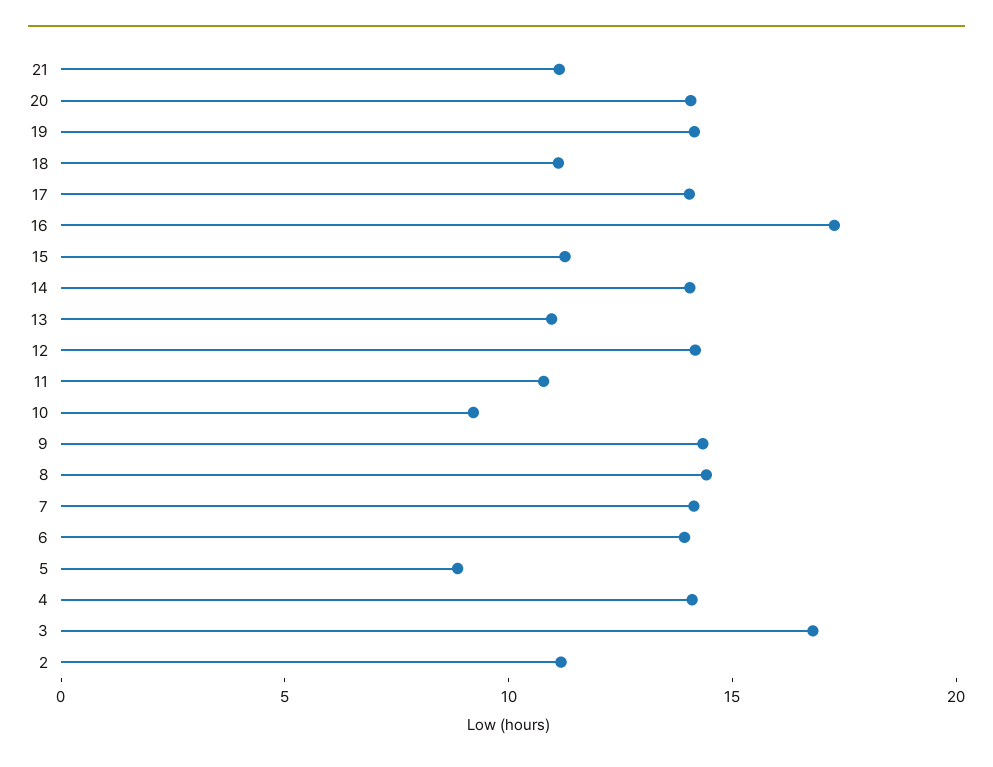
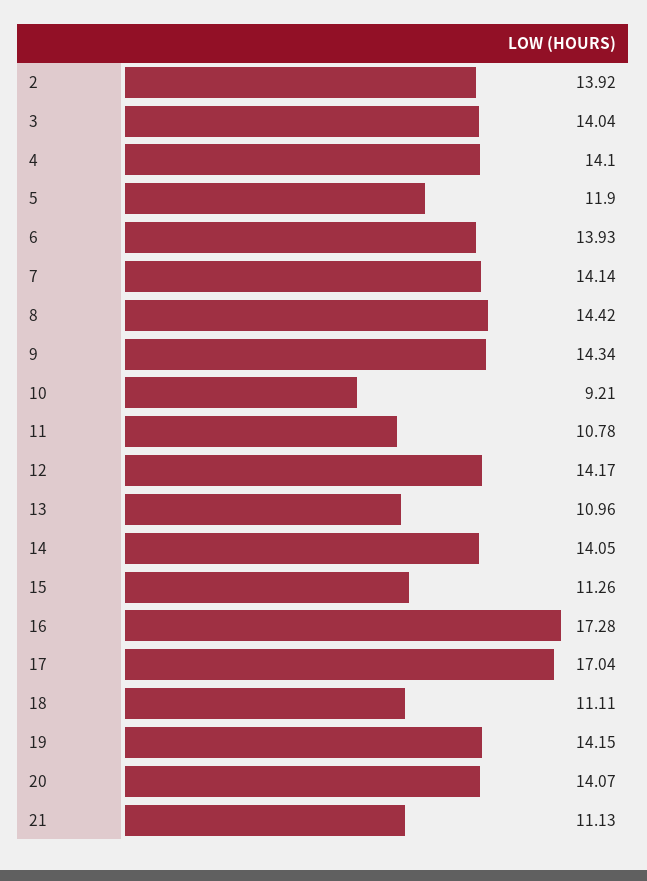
17: 14 -> 17.04
5: 9 -> 11.9
3: 17 -> 14.04
2: 11 -> 13.92

